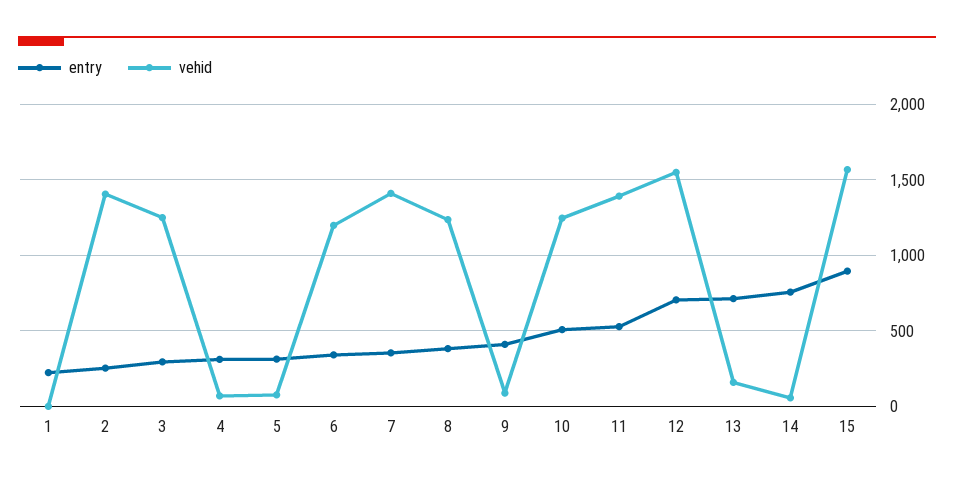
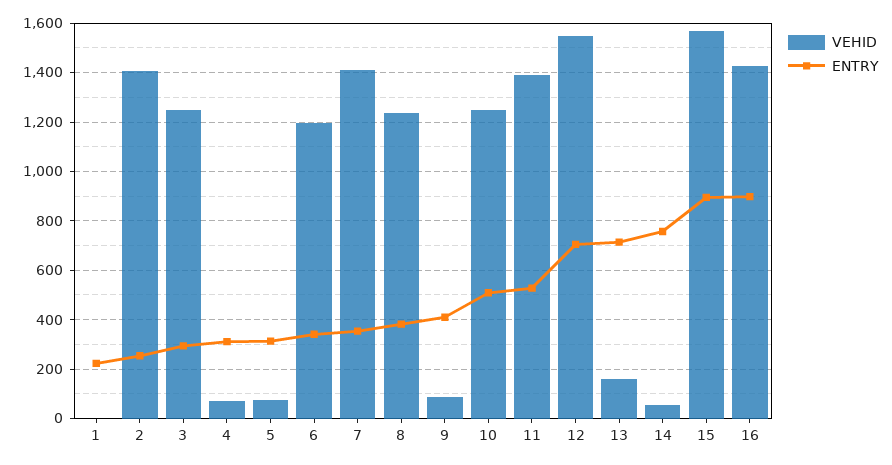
vehid, 16: none -> 1425
entry, 16: none -> 900

